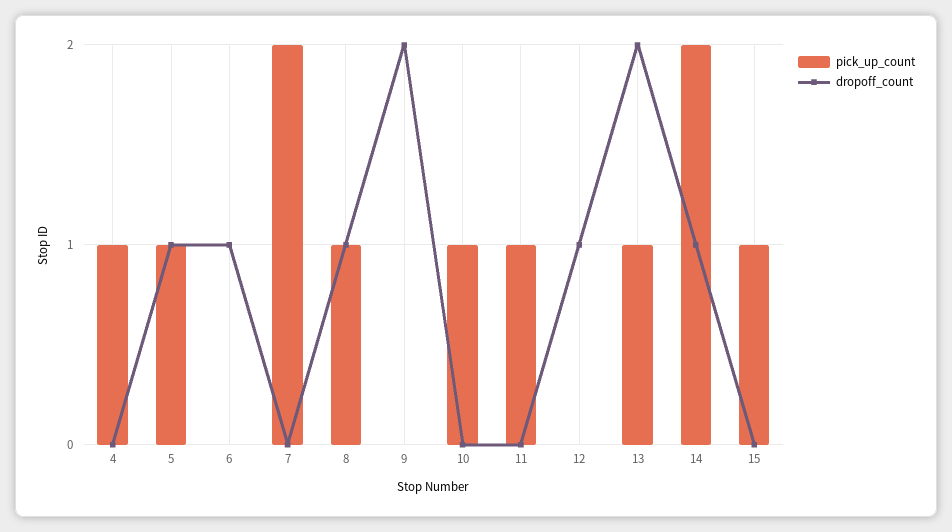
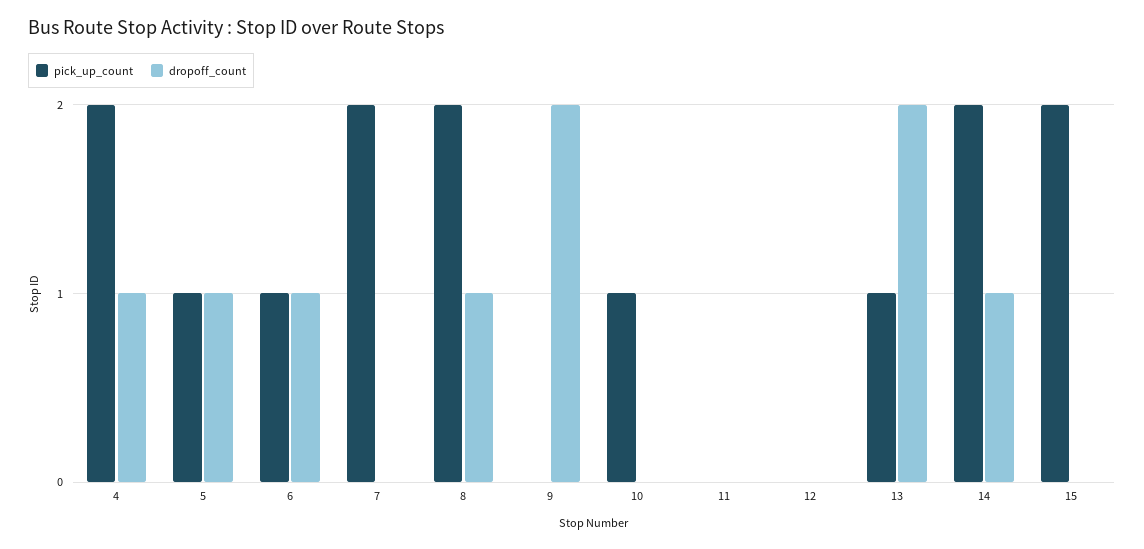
pick_up_count, 4: 1 -> 2
dropoff_count, 4: 0 -> 1
pick_up_count, 6: 0 -> 1
pick_up_count, 8: 1 -> 2
pick_up_count, 11: 1 -> 0
dropoff_count, 12: 1 -> 0
pick_up_count, 15: 1 -> 2

